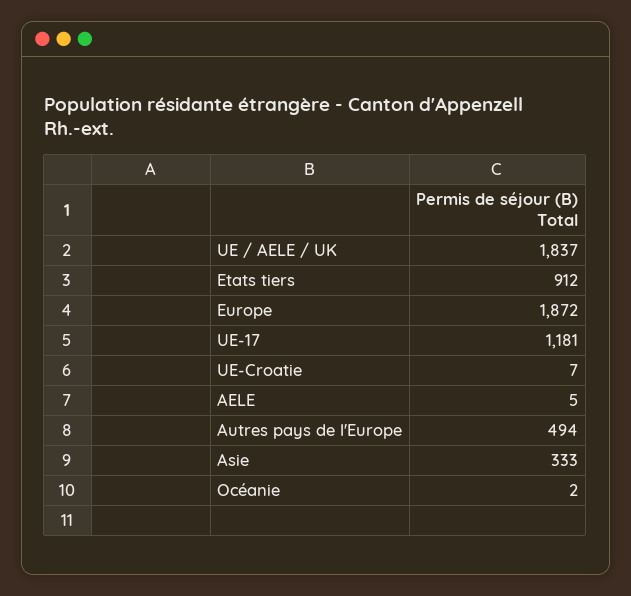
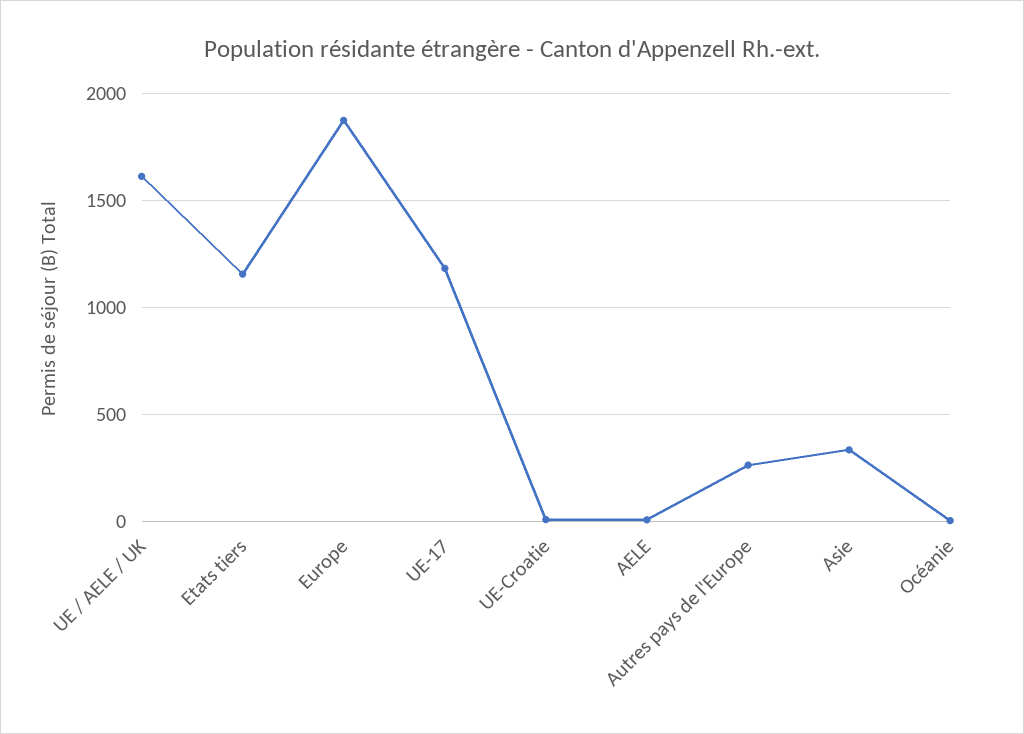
UE / AELE / UK: 1837 -> 1600
Etats tiers: 912 -> 1150
Autres pays de l'Europe: 494 -> 250

